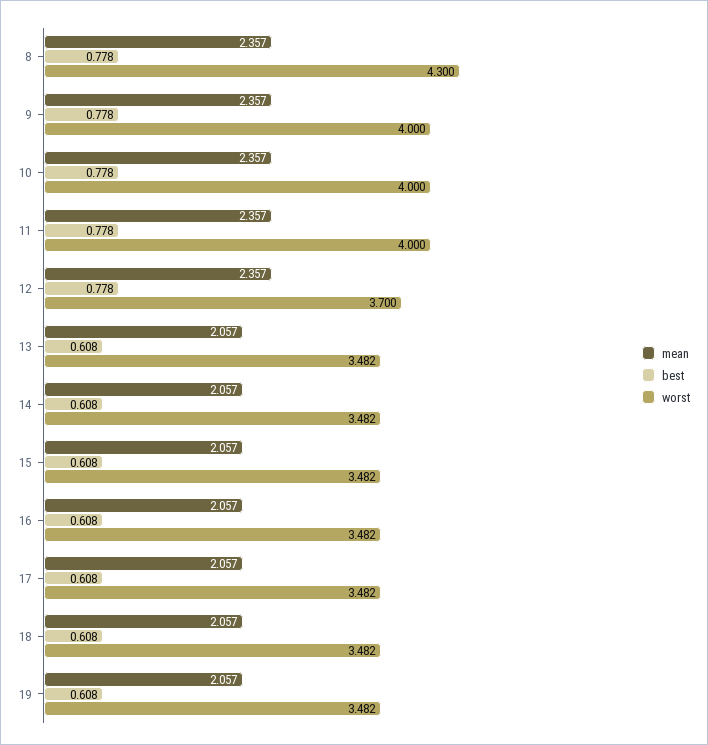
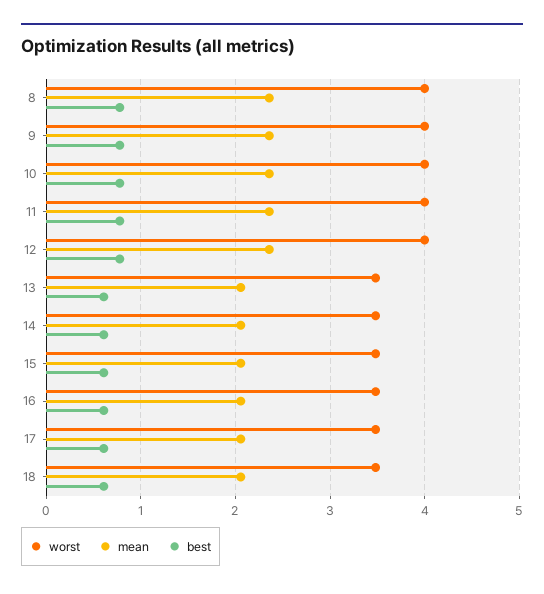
worst, 8: 4.3 -> 4
worst, 12: 3.7 -> 4
mean, 19: 2.057 -> none
best, 19: 0.608 -> none
worst, 19: 3.482 -> none

